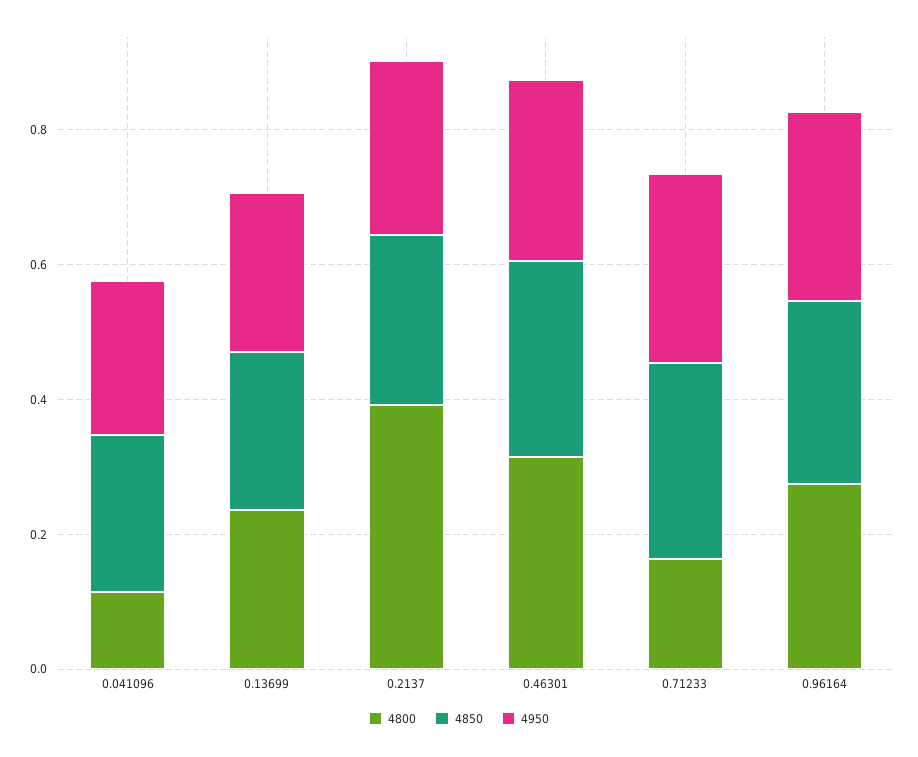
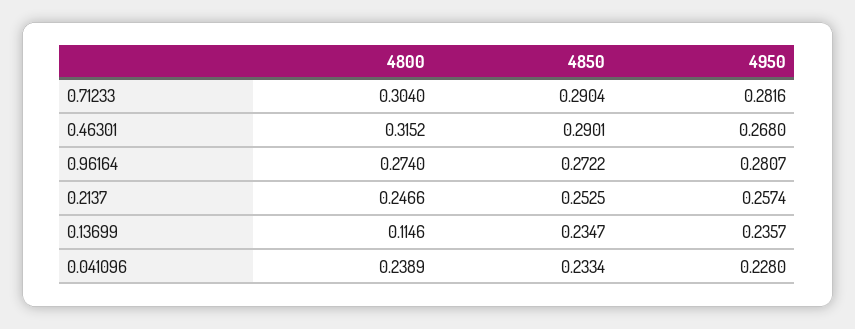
4800, 0.041096: 0.1 -> 0.2389
4800, 0.13699: 0.25 -> 0.1146
4800, 0.2137: 0.4 -> 0.2466
4800, 0.71233: 0.15 -> 0.304

